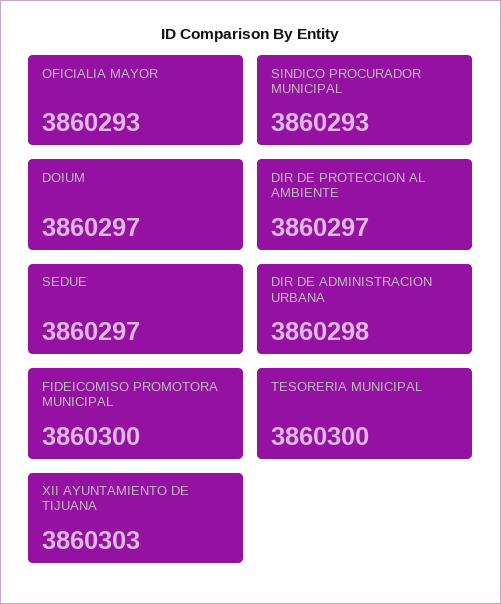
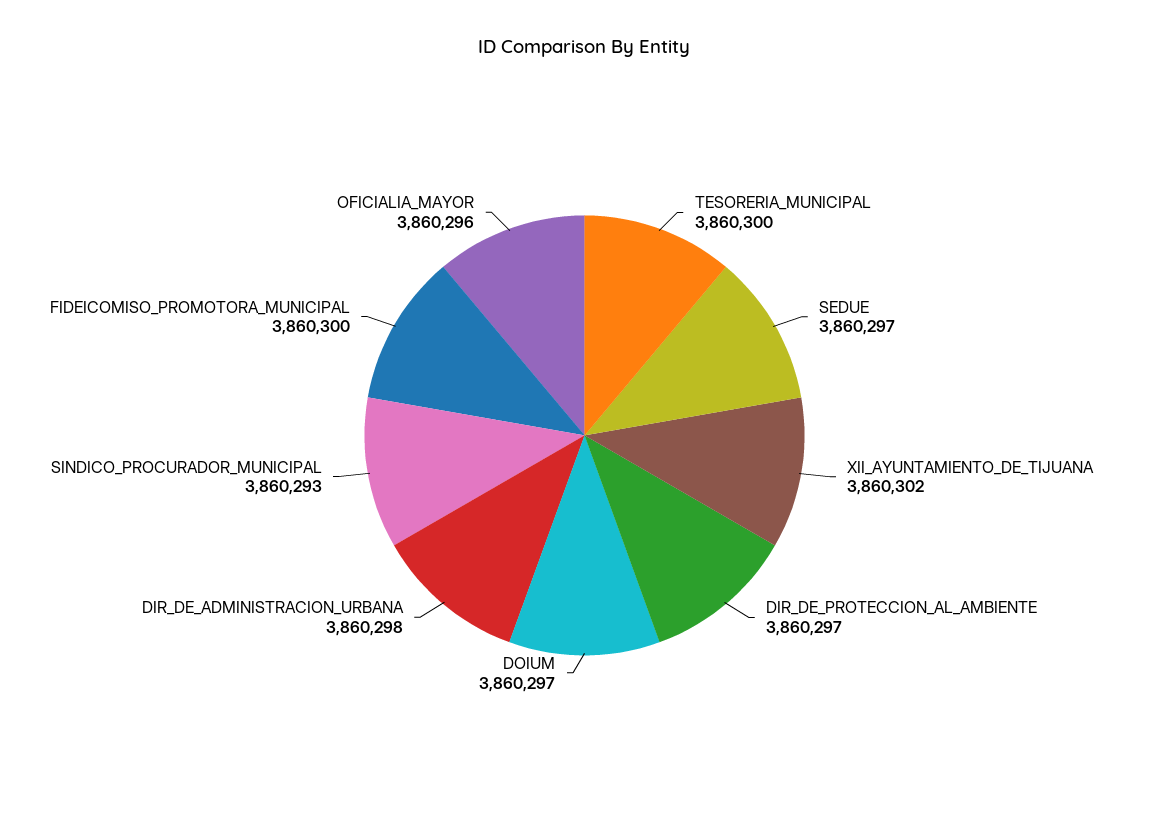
OFICIALIA MAYOR: 3860293 -> 3860296
XII AYUNTAMIENTO DE TIJUANA: 3860303 -> 3860302

